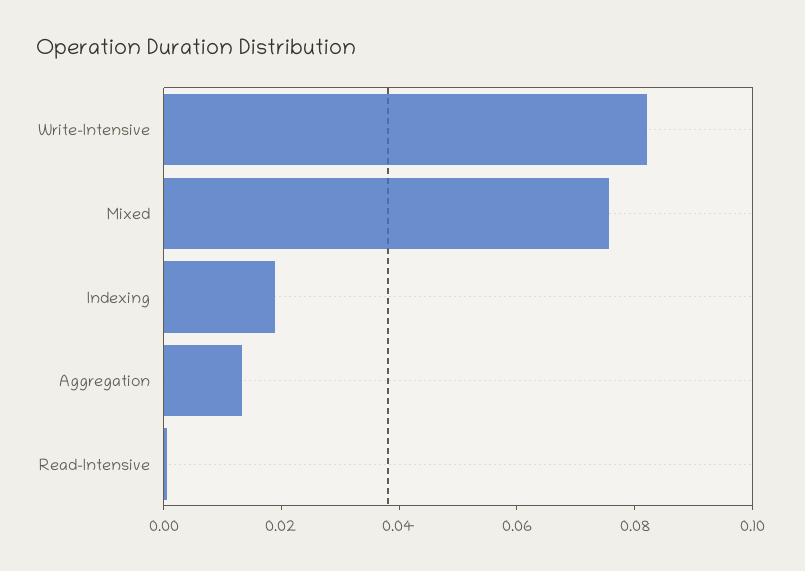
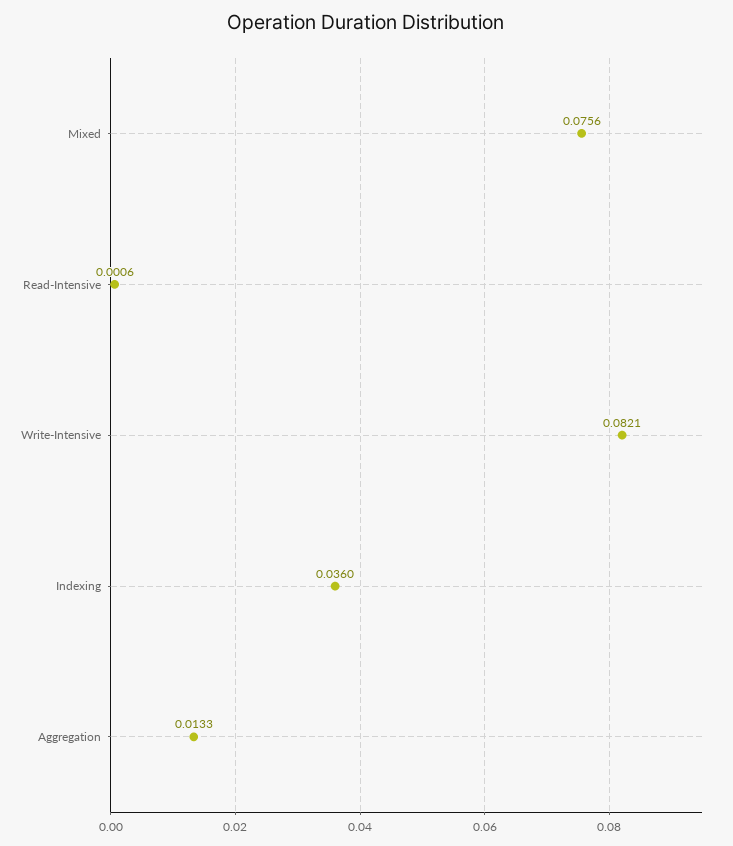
Indexing: 0.02 -> 0.036

